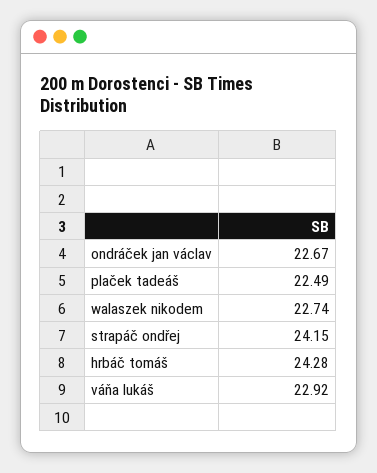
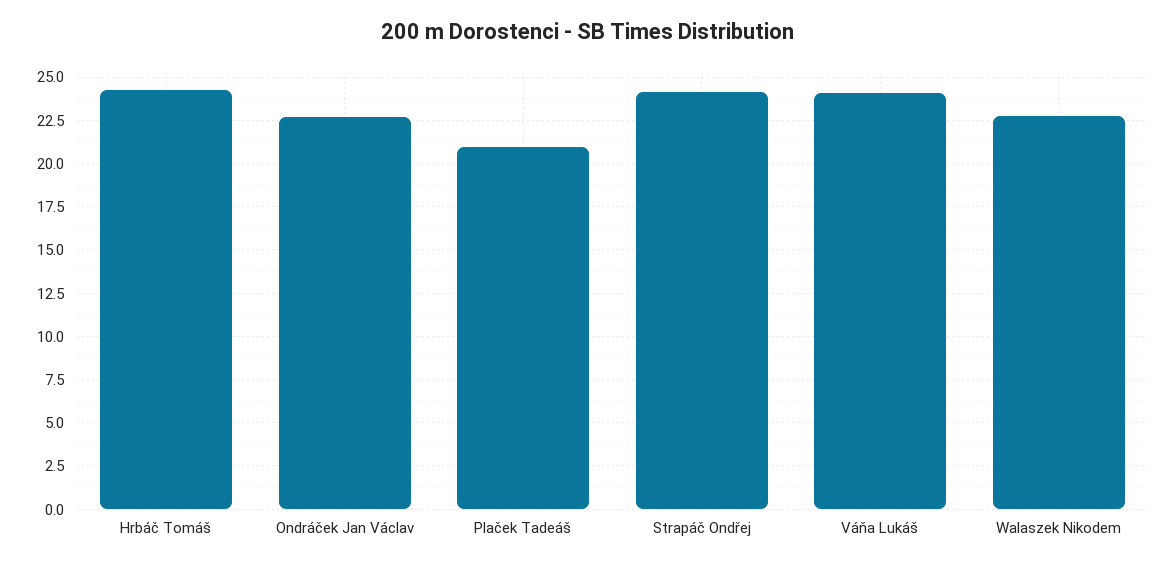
plaček tadeáš: 22.49 -> 21
váňa lukáš: 22.92 -> 24

